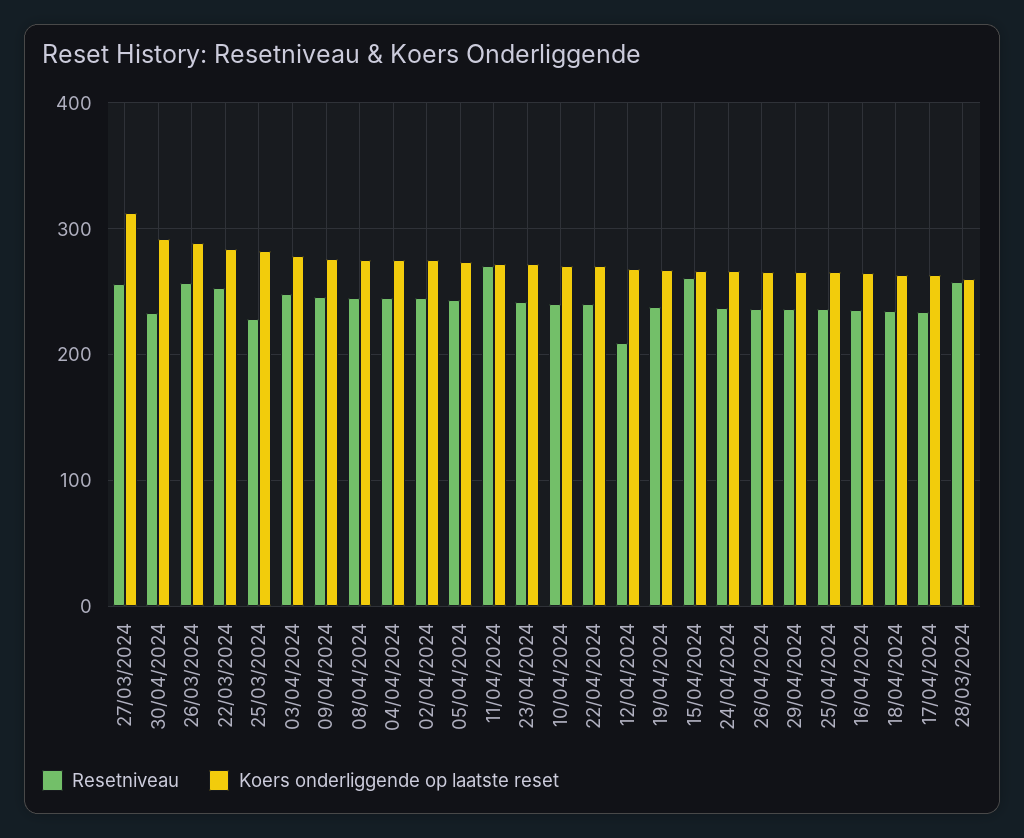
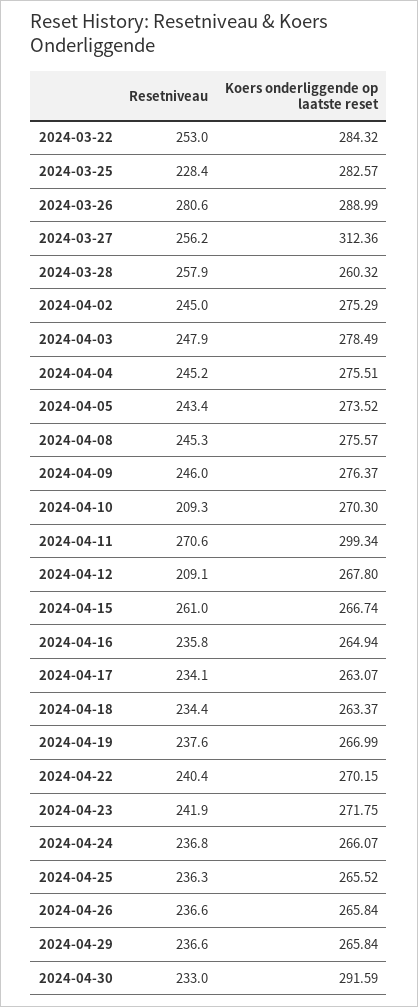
Resetniveau, 26/03/2024: 260 -> 280.6
Koers onderliggende op laatste reset, 11/04/2024: 270 -> 299.34
Resetniveau, 10/04/2024: 240 -> 209.3

